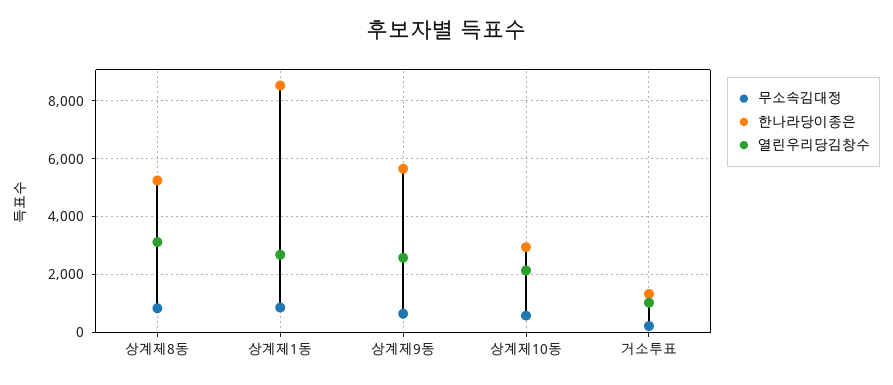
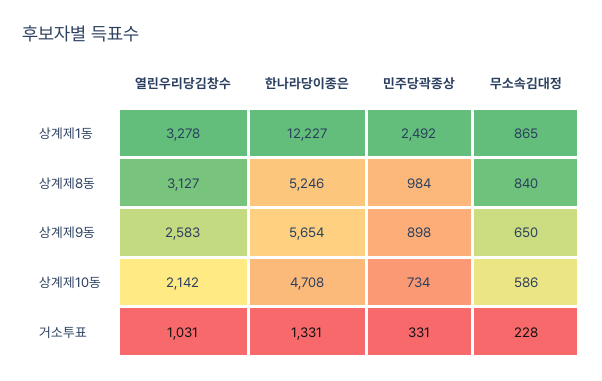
한나라당이종은, 상계제1동: 8500 -> 12227
열린우리당김창수, 상계제1동: 2750 -> 3278
한나라당이종은, 상계제10동: 3000 -> 4708
민주당곽종상, 상계제1동: none -> 2492
민주당곽종상, 상계제8동: none -> 984
민주당곽종상, 상계제9동: none -> 898
민주당곽종상, 상계제10동: none -> 734
민주당곽종상, 거소투표: none -> 331

